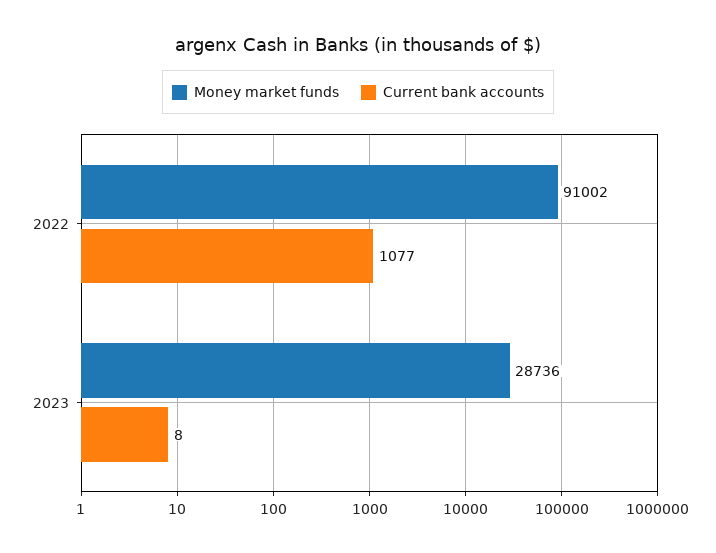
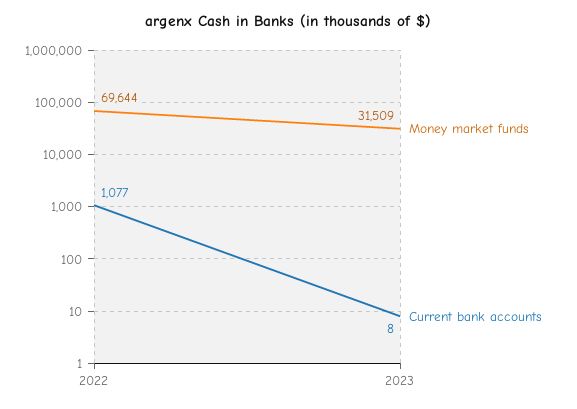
Money market funds, 2022: 91002 -> 69644
Money market funds, 2023: 28736 -> 31509

